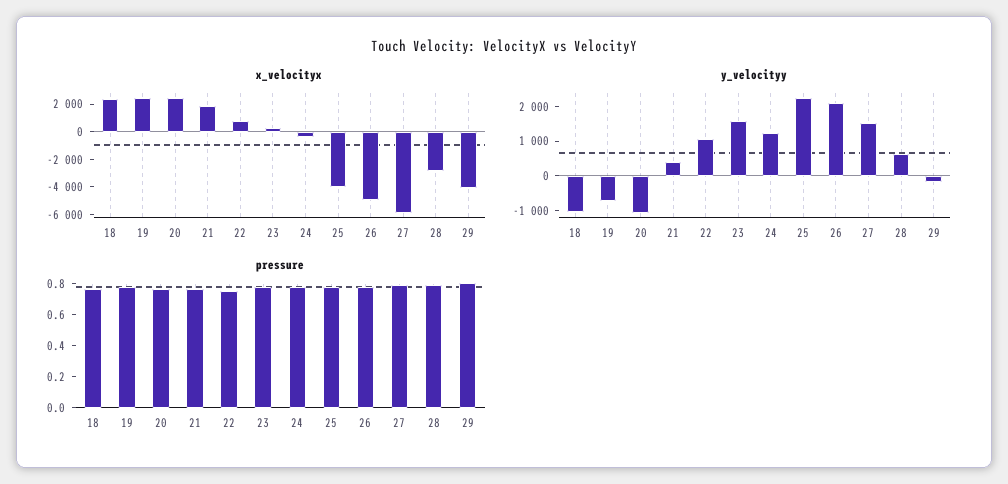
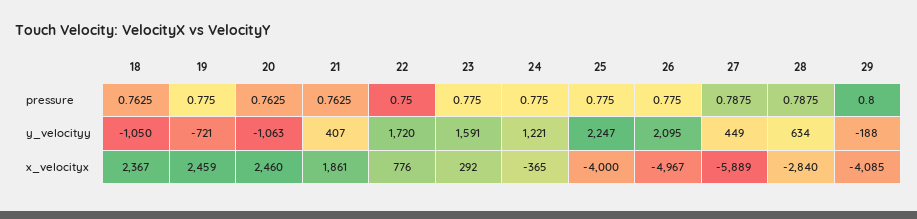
y_velocityy, 22: 1000 -> 1720
y_velocityy, 27: 1500 -> 449

